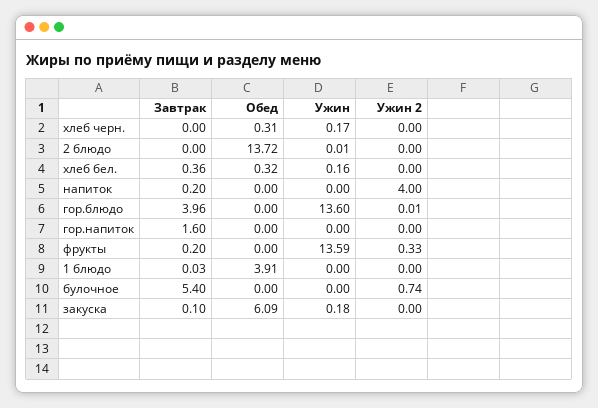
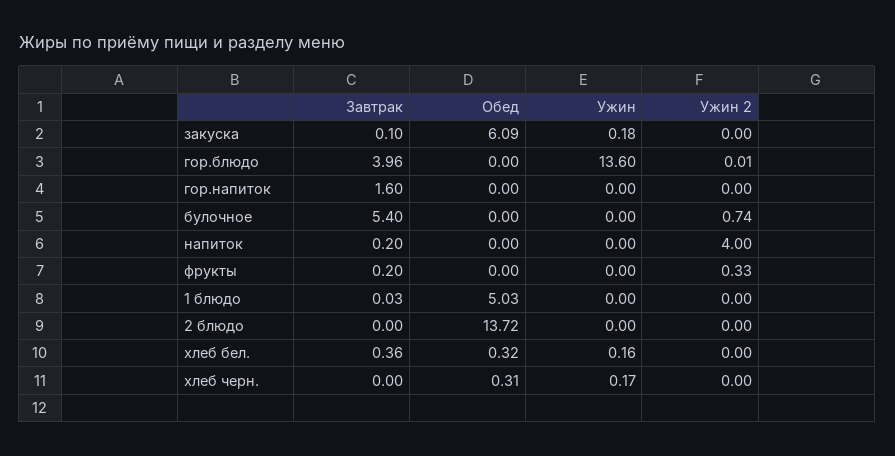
Ужин, 2 блюдо: 0.01 -> 0
Ужин, фрукты: 13.59 -> 0
Обед, 1 блюдо: 3.91 -> 5.03

